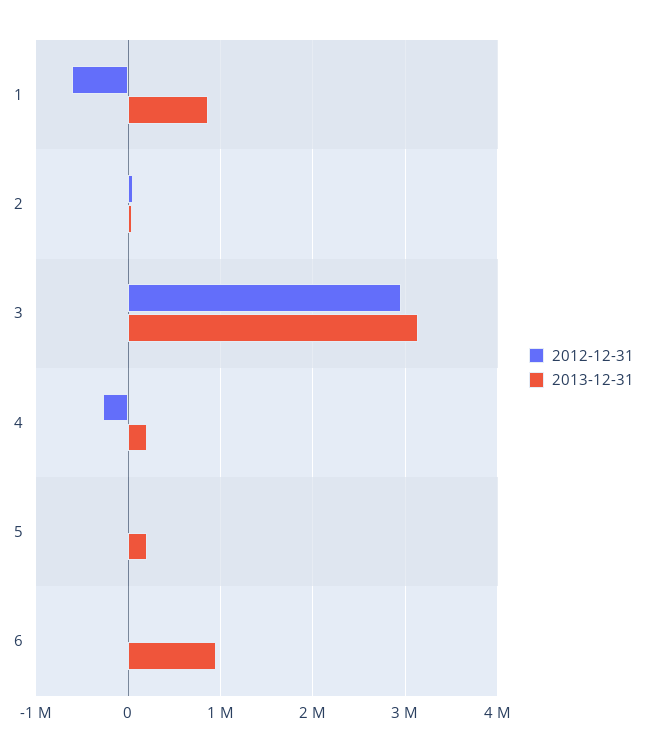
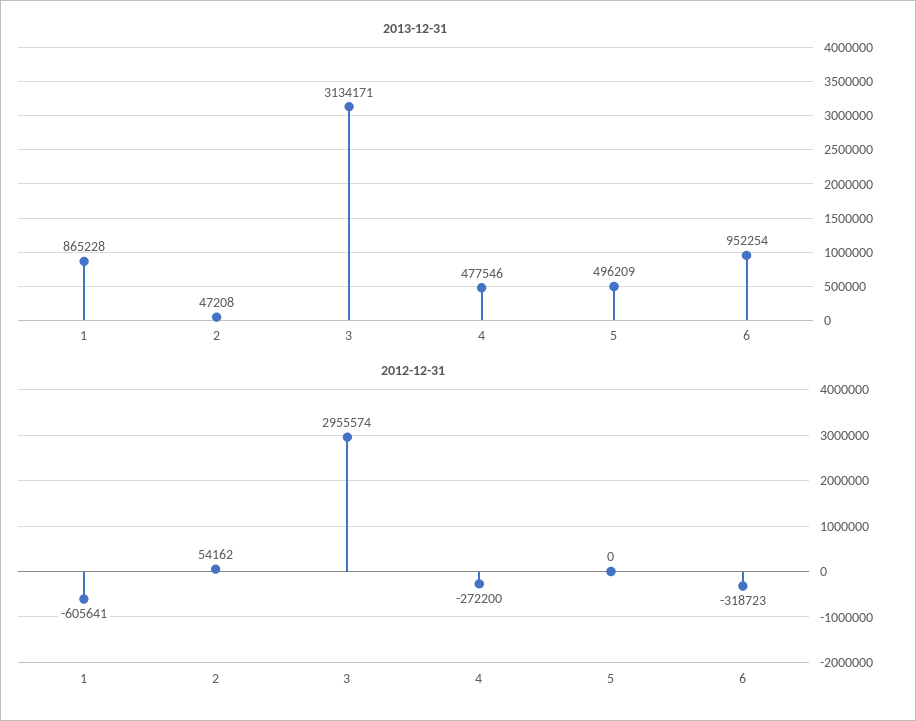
2013-12-31, 4: 200000 -> 477546
2013-12-31, 5: 200000 -> 496209
2012-12-31, 6: 0 -> -318723

